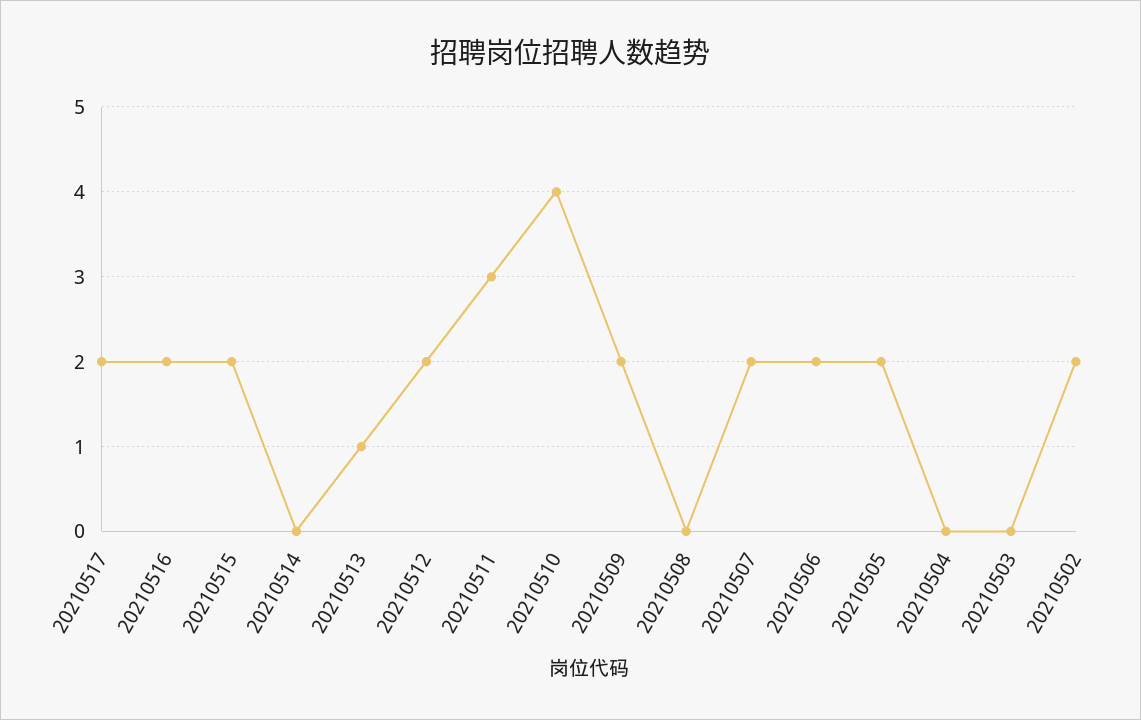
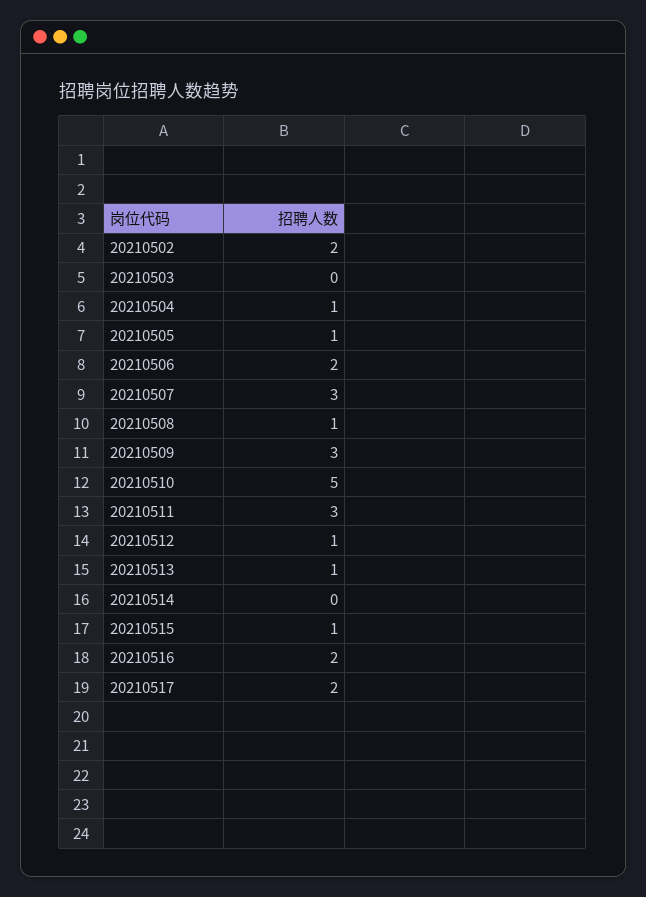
20210515: 2 -> 1
20210512: 2 -> 1
20210510: 4 -> 5
20210509: 2 -> 3
20210508: 0 -> 1
20210507: 2 -> 3
20210505: 2 -> 1
20210504: 0 -> 1

